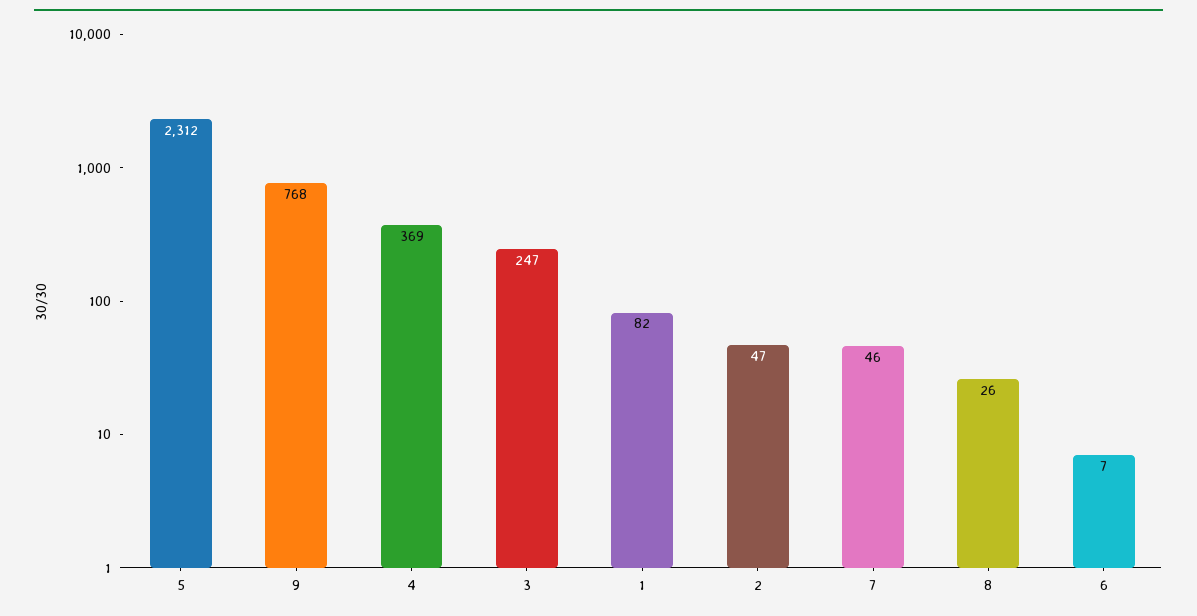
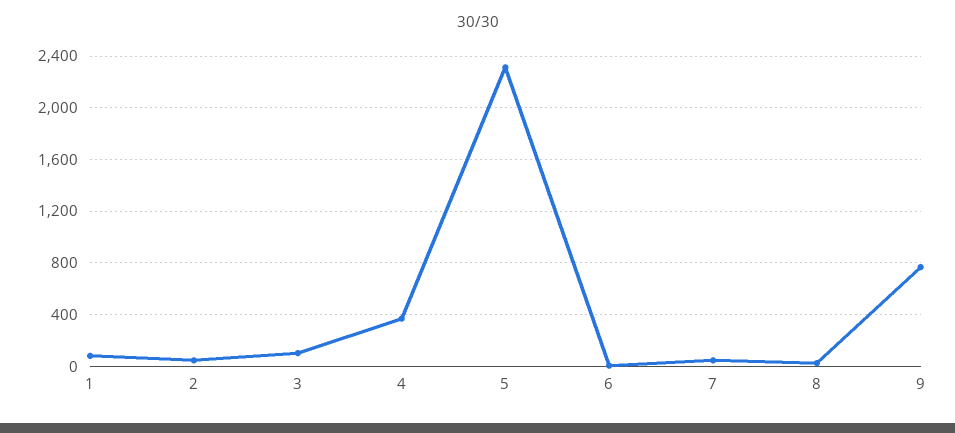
3: 247 -> 100

